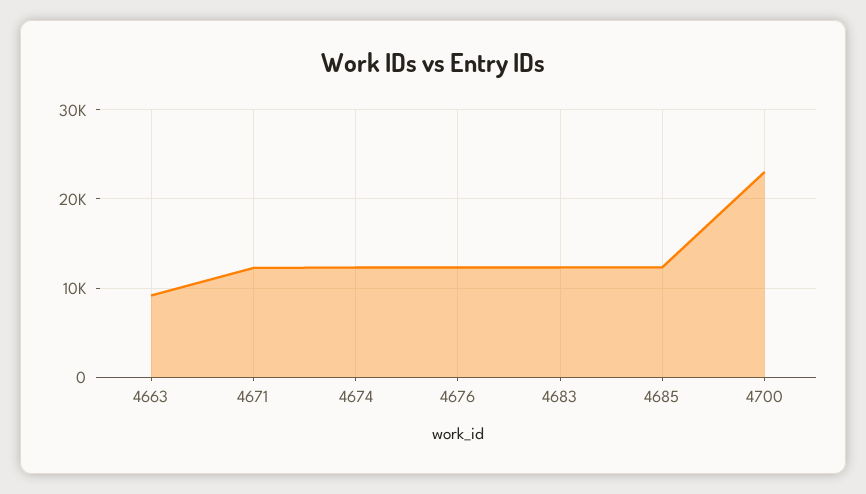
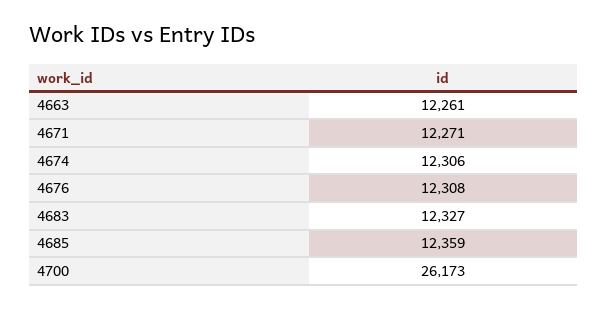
4663: 9000 -> 12261
4700: 23000 -> 26173

